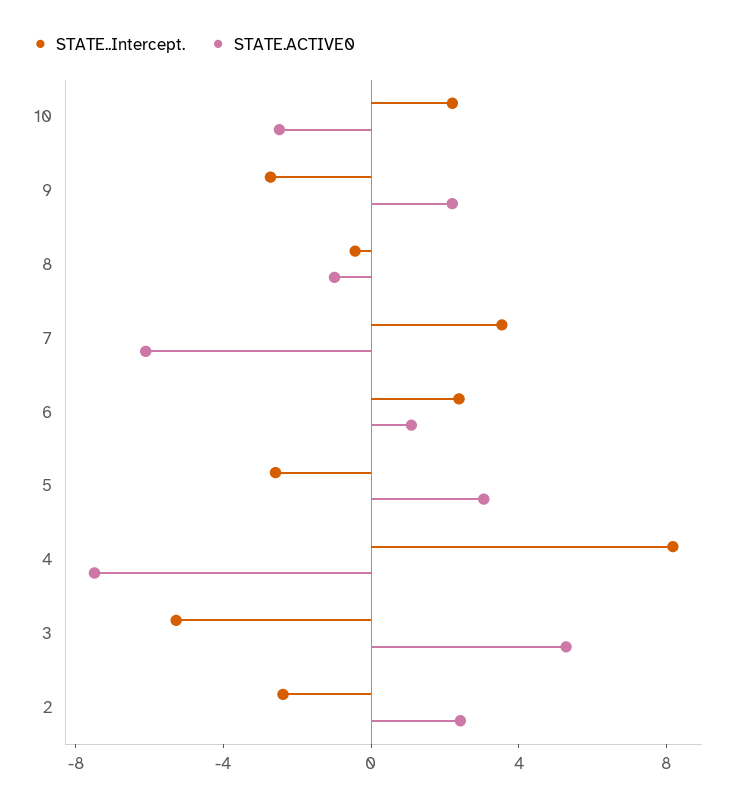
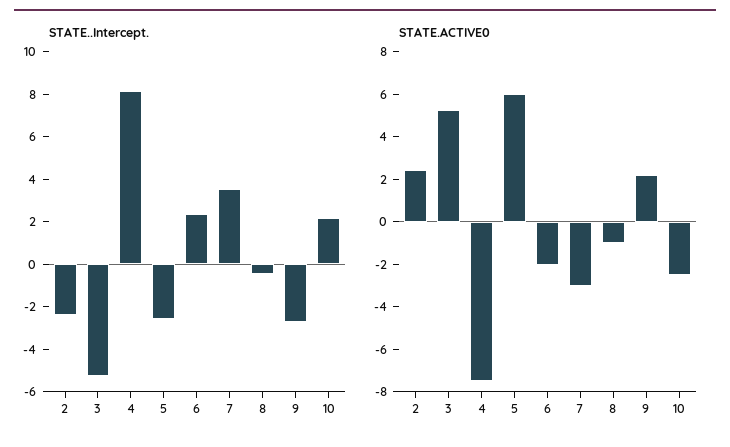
STATE.ACTIVE0, 7: -6 -> -3
STATE.ACTIVE0, 6: 1 -> -2
STATE.ACTIVE0, 5: 3 -> 6

